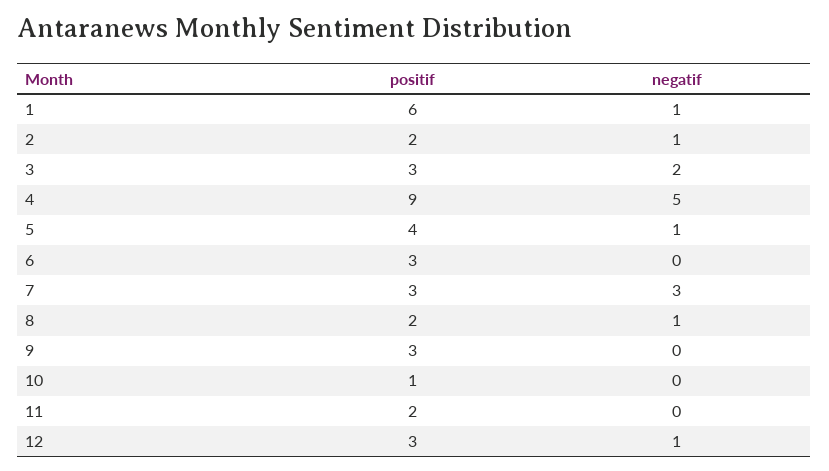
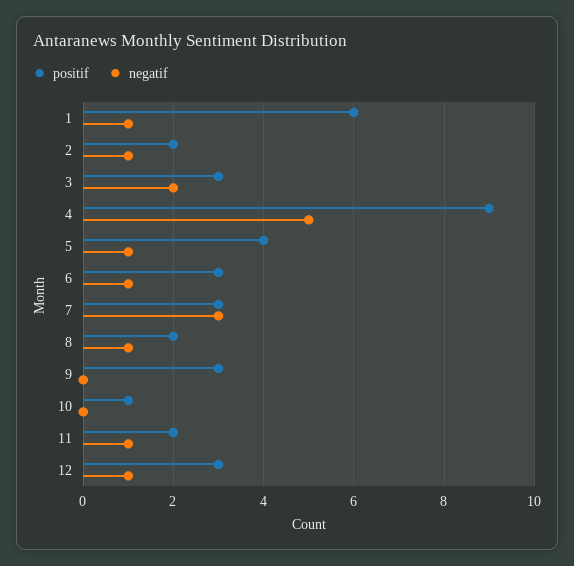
negatif, 6: 0 -> 1
negatif, 11: 0 -> 1

